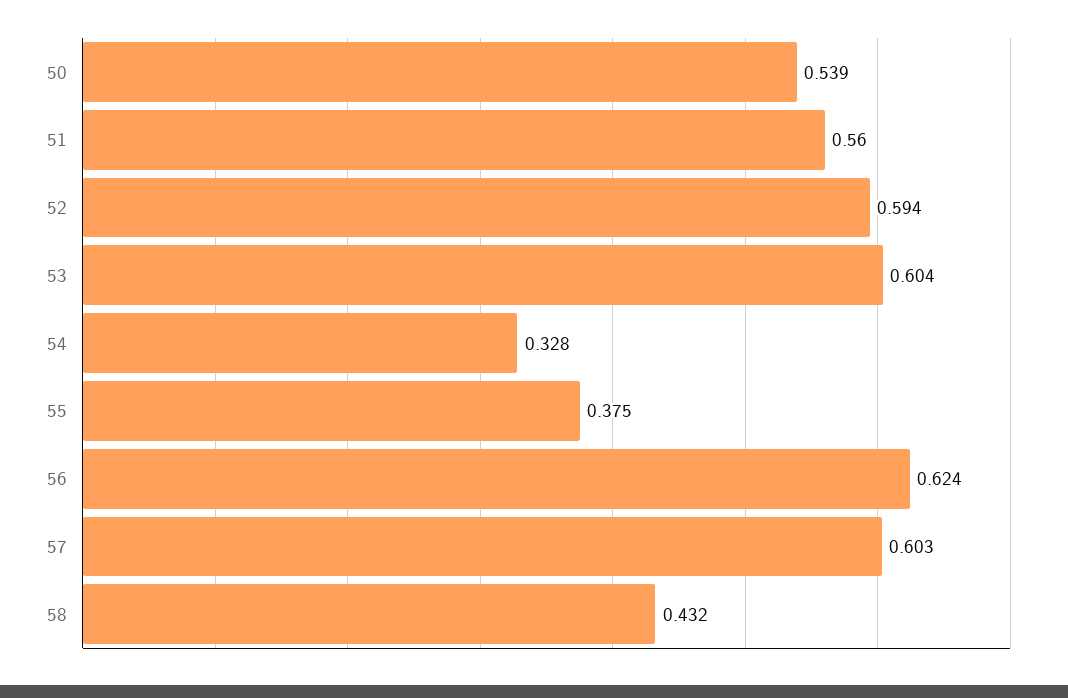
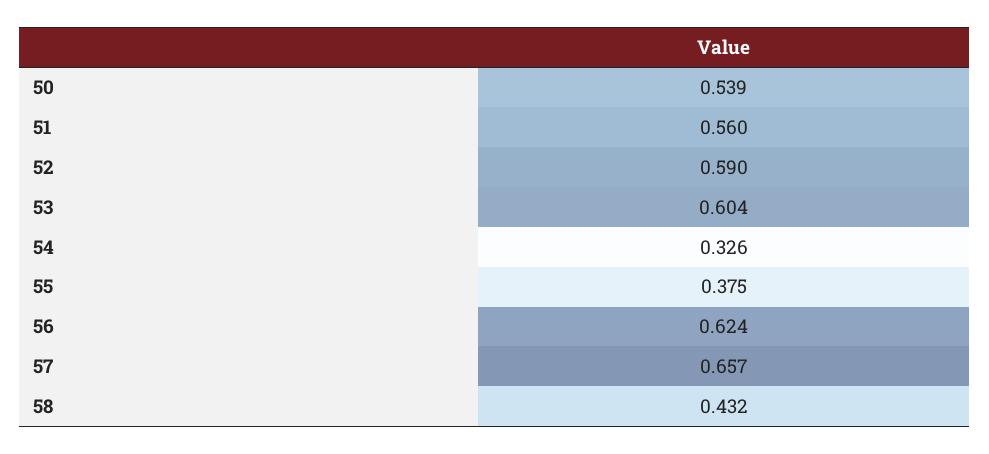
52: 0.594 -> 0.59
54: 0.328 -> 0.326
57: 0.603 -> 0.657

